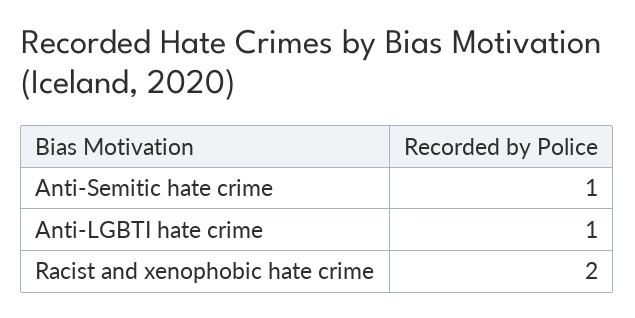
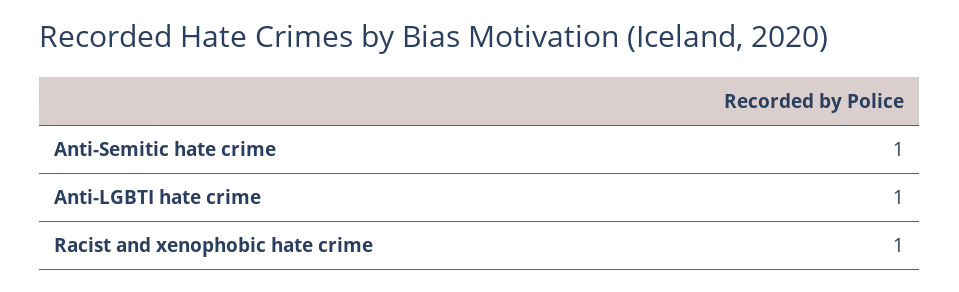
Racist and xenophobic hate crime: 2 -> 1

